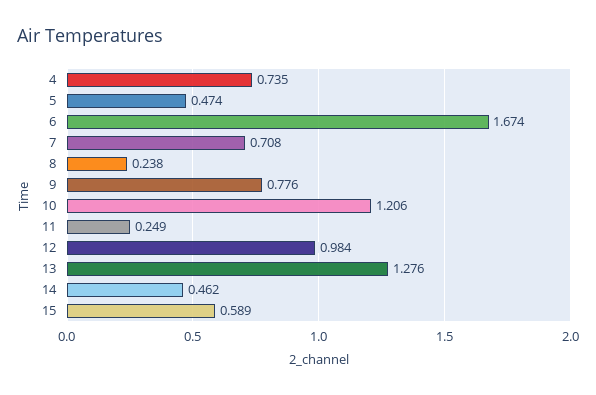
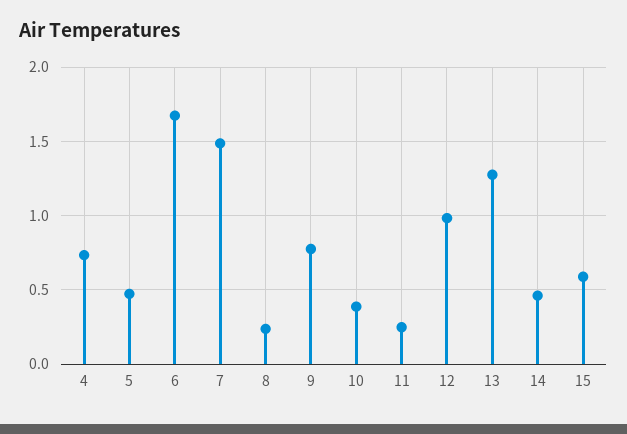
7: 0.708 -> 1.5
10: 1.206 -> 0.4

